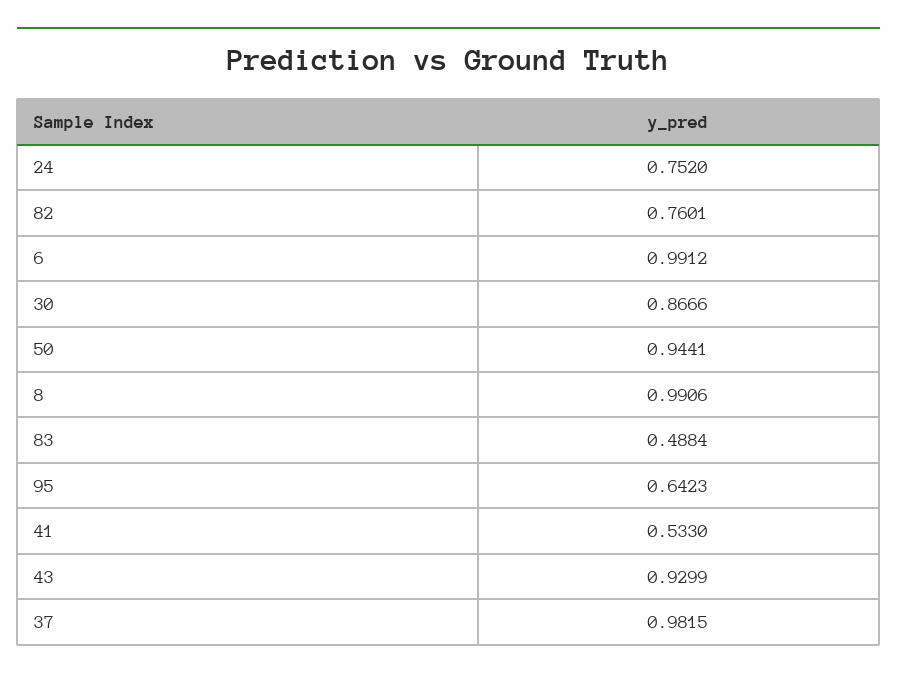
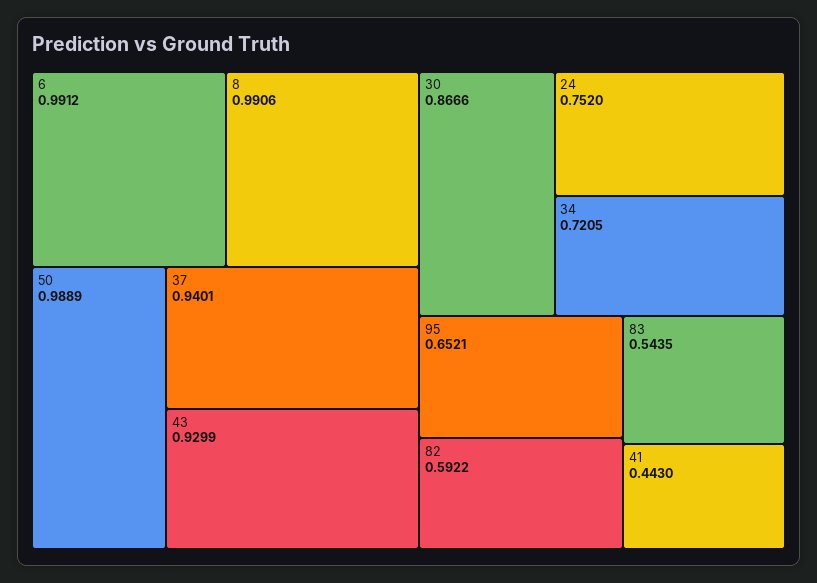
82: 0.7601 -> 0.5922
50: 0.9441 -> 0.9889
83: 0.4884 -> 0.5435
95: 0.6423 -> 0.6521
41: 0.533 -> 0.443
37: 0.9815 -> 0.9401
34: none -> 0.7205

